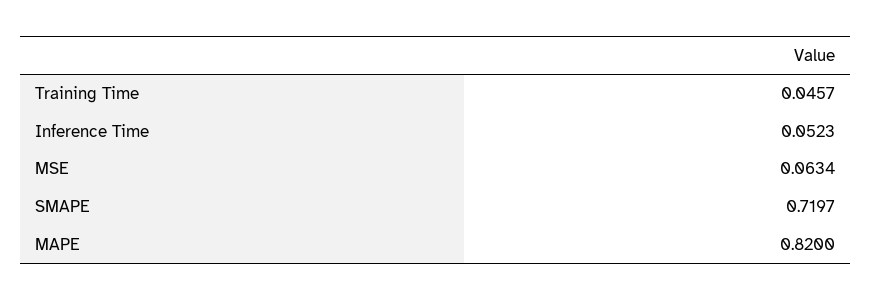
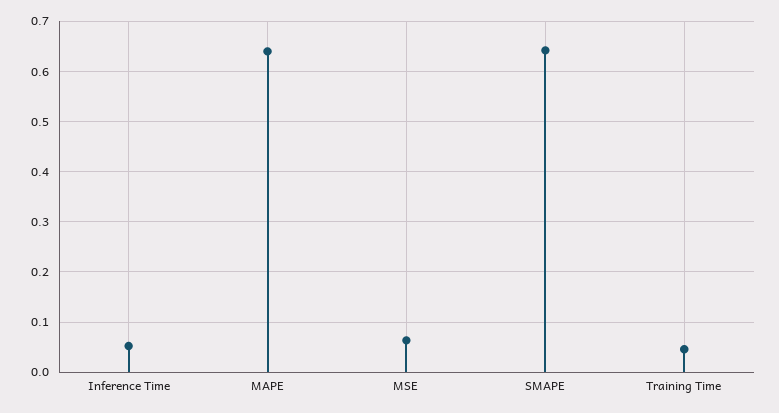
SMAPE: 0.7197 -> 0.64
MAPE: 0.82 -> 0.64

